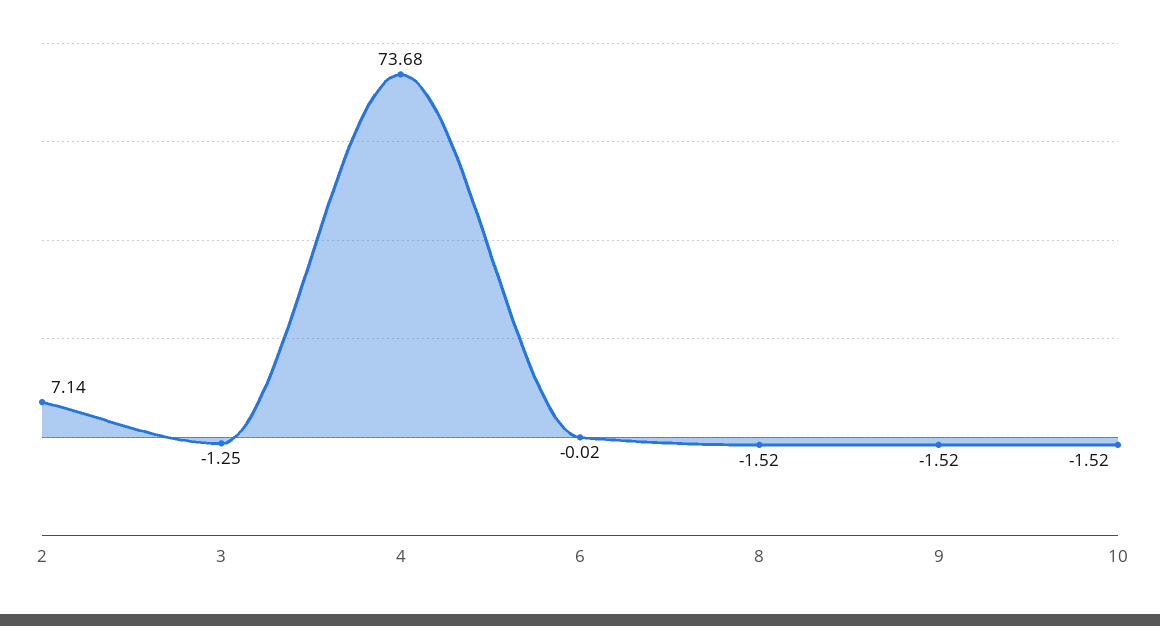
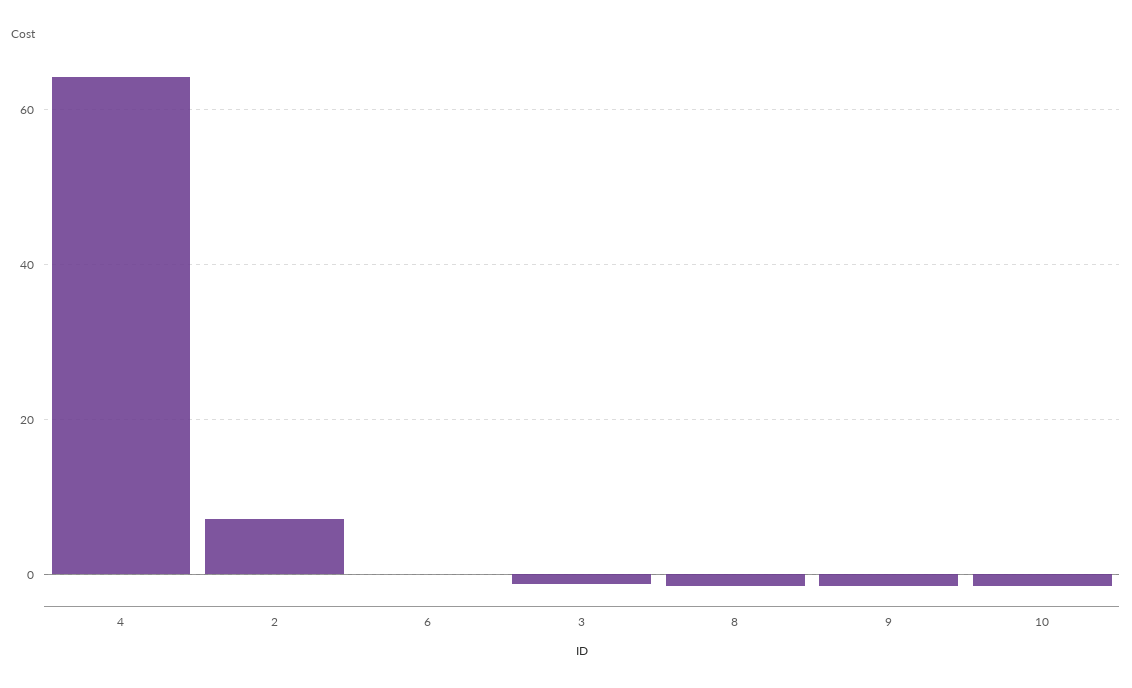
4: 73.68 -> 64

